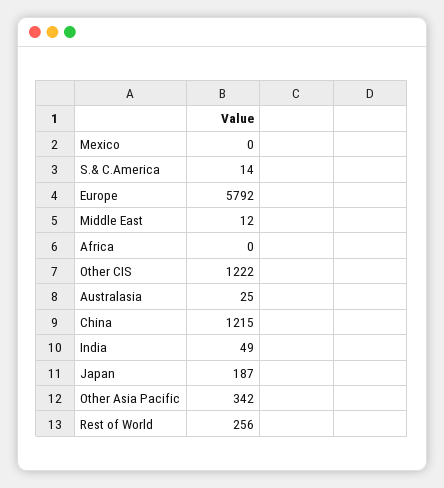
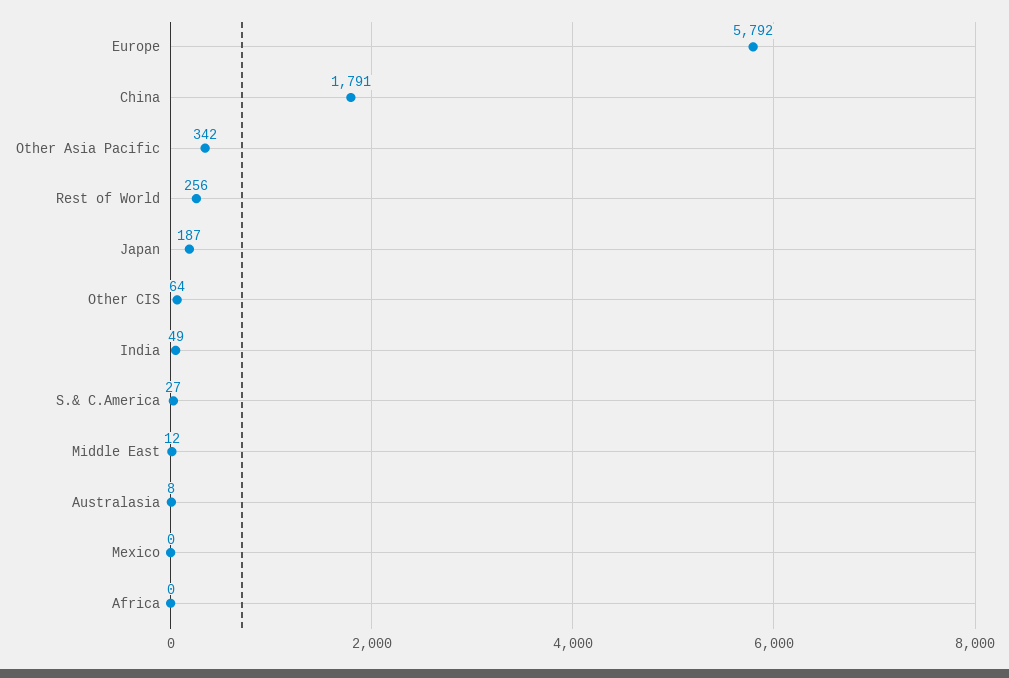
S.& C.America: 14 -> 27
Other CIS: 1222 -> 64
Australasia: 25 -> 8
China: 1215 -> 1791

